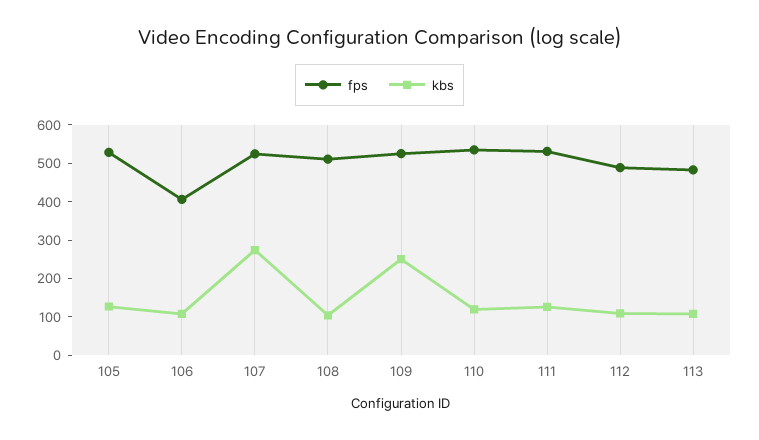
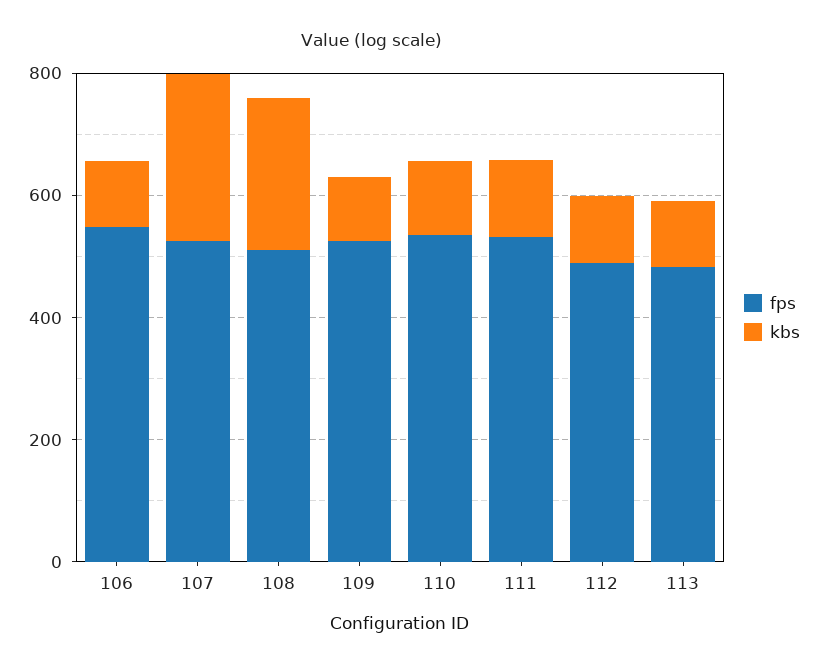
fps, 105: 525 -> none
kbs, 105: 125 -> none
fps, 106: 400 -> 550
kbs, 108: 100 -> 250
kbs, 109: 250 -> 100

